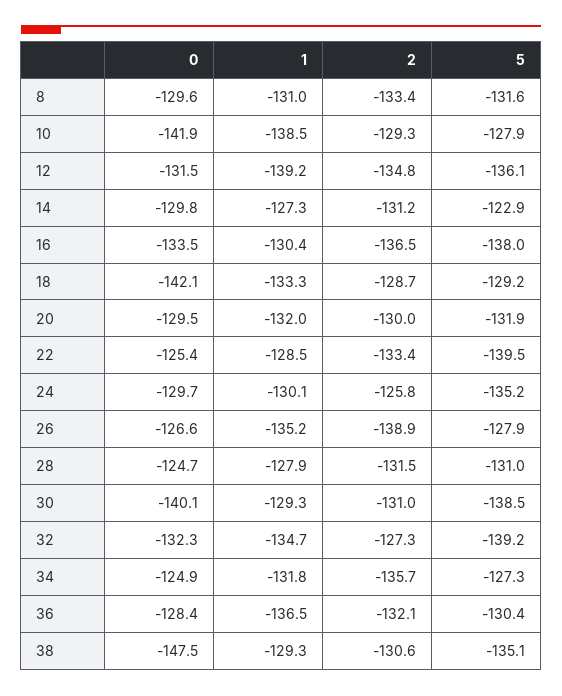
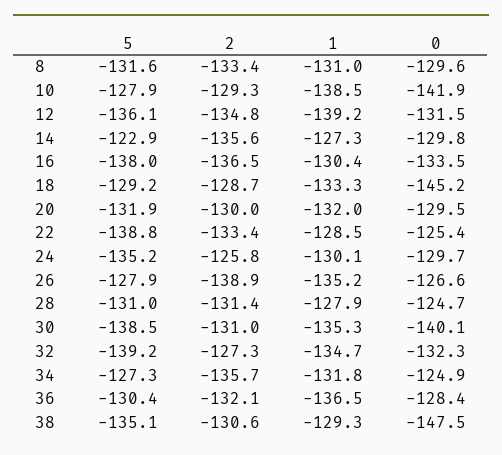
2, 14: -131.2 -> -135.6
0, 18: -142.1 -> -145.2
5, 22: -139.5 -> -138.8
2, 28: -131.5 -> -131.4
1, 30: -129.3 -> -135.3

